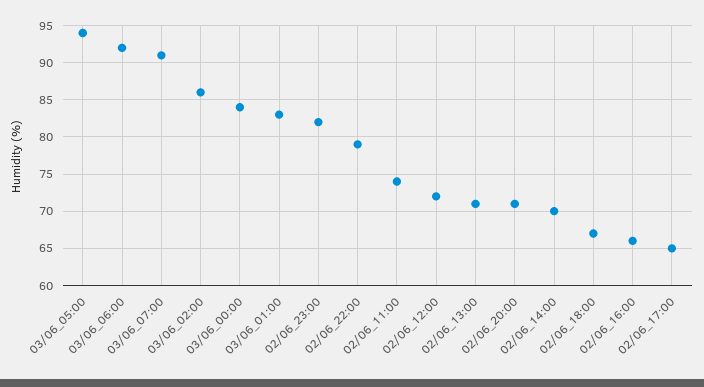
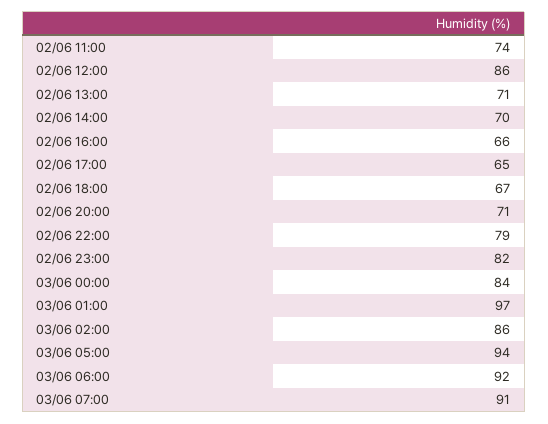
03/06_01:00: 83 -> 97
02/06_12:00: 72 -> 86

